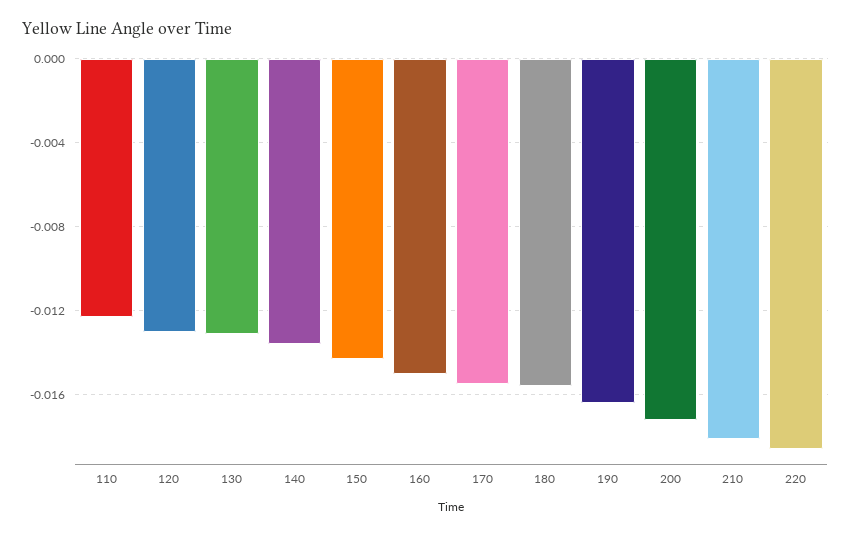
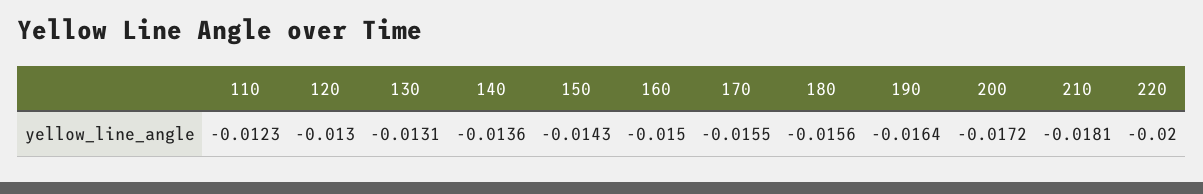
220: -0.0185 -> -0.02

